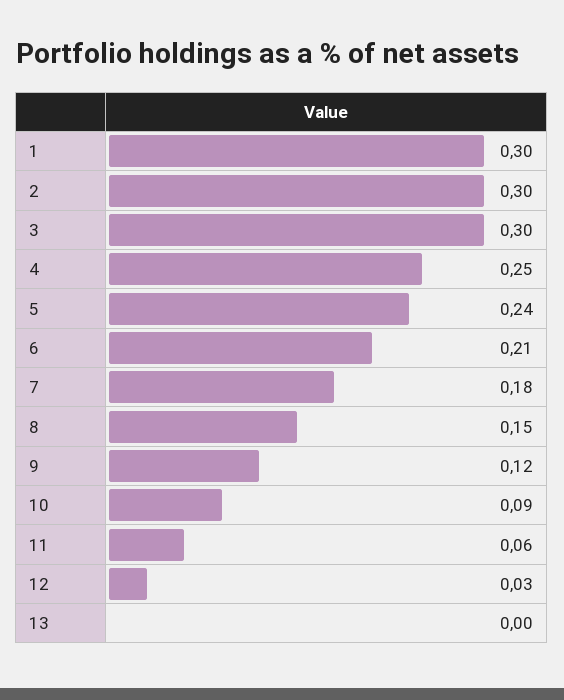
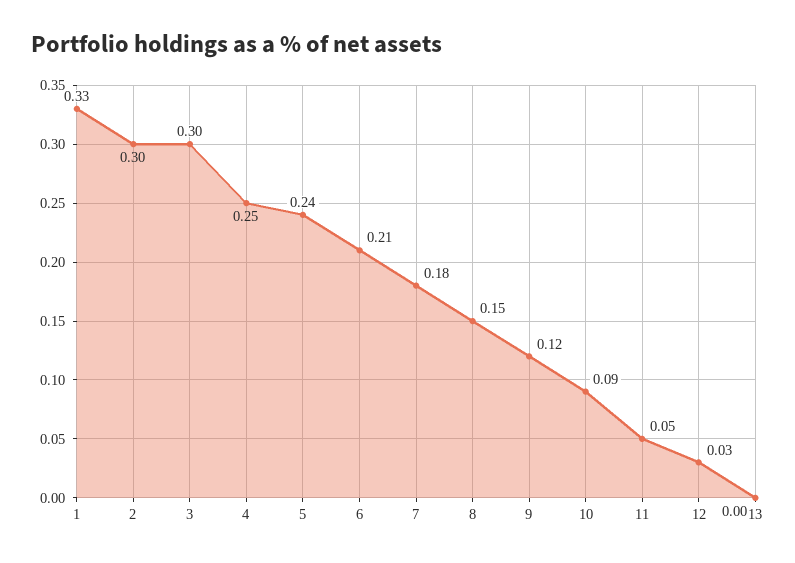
1: 0.3 -> 0.33
11: 0.06 -> 0.05

